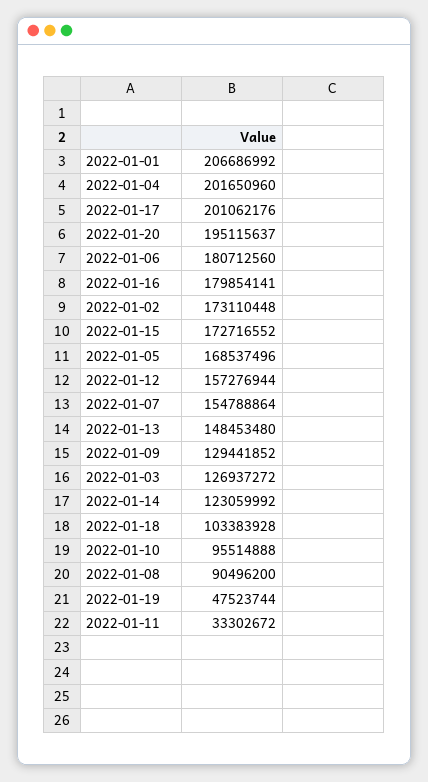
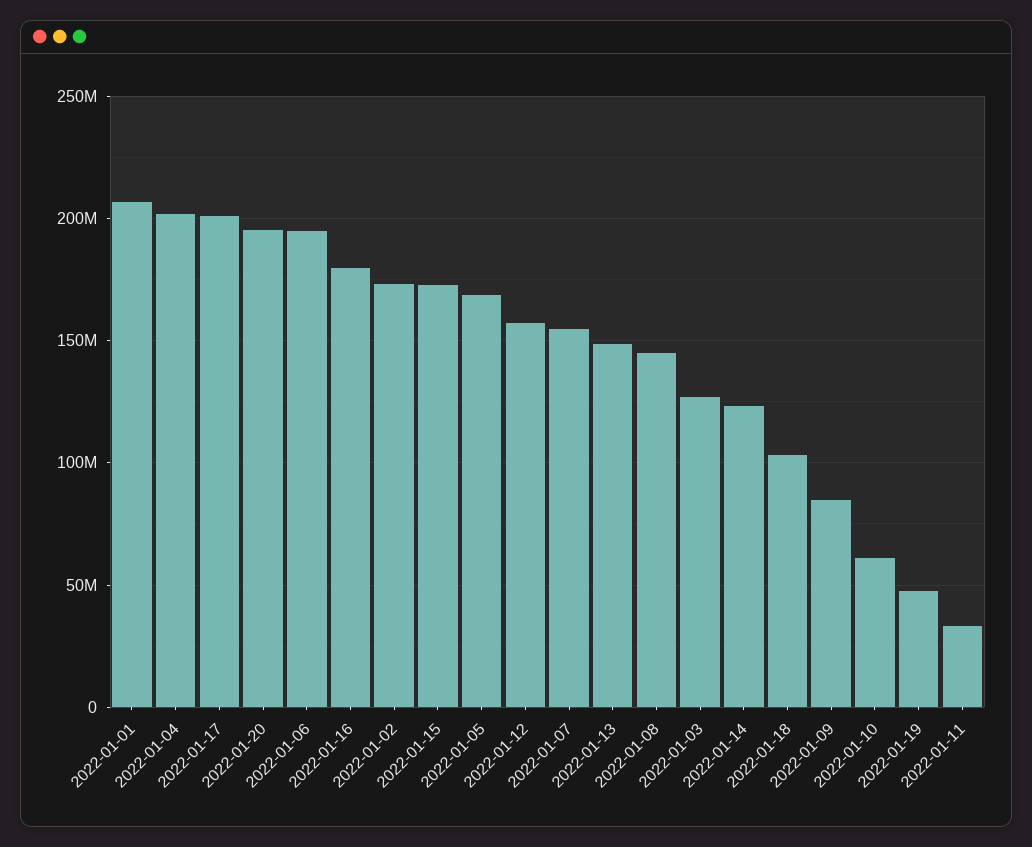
2022-01-06: 180712560 -> 195000000
2022-01-09: 129441852 -> 85000000
2022-01-10: 95514888 -> 60000000
2022-01-08: 90496200 -> 145000000

